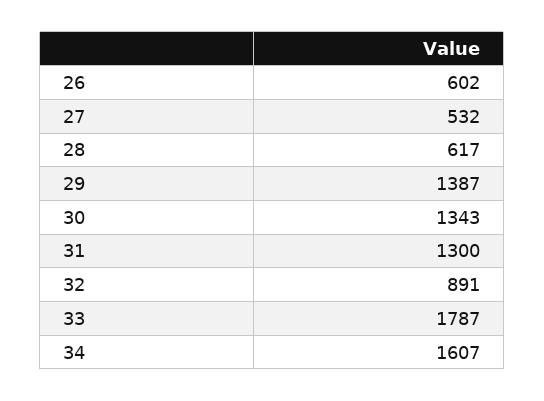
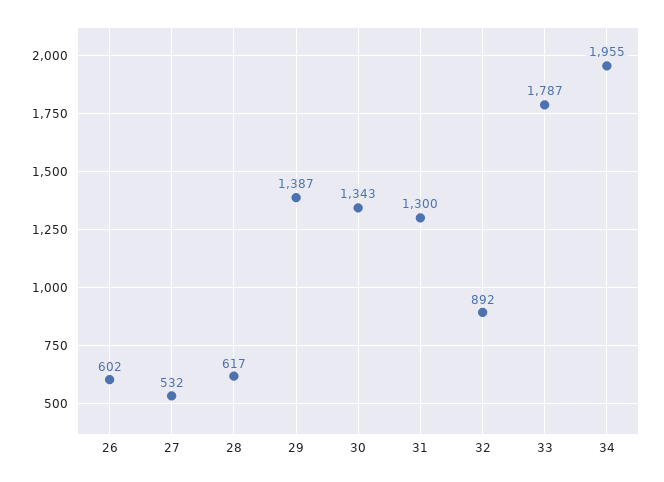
32: 891 -> 892
34: 1607 -> 1955

